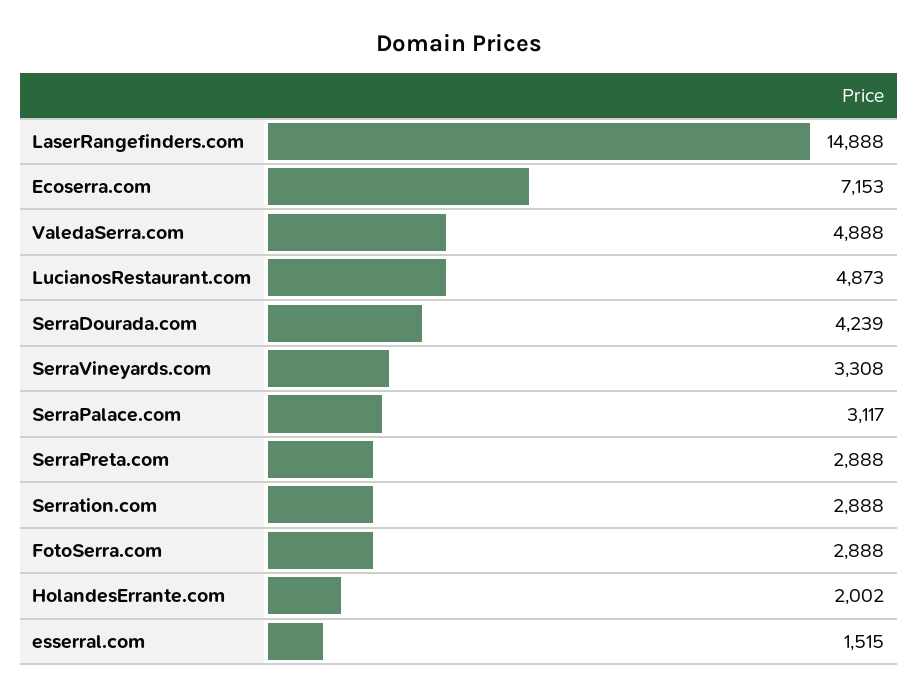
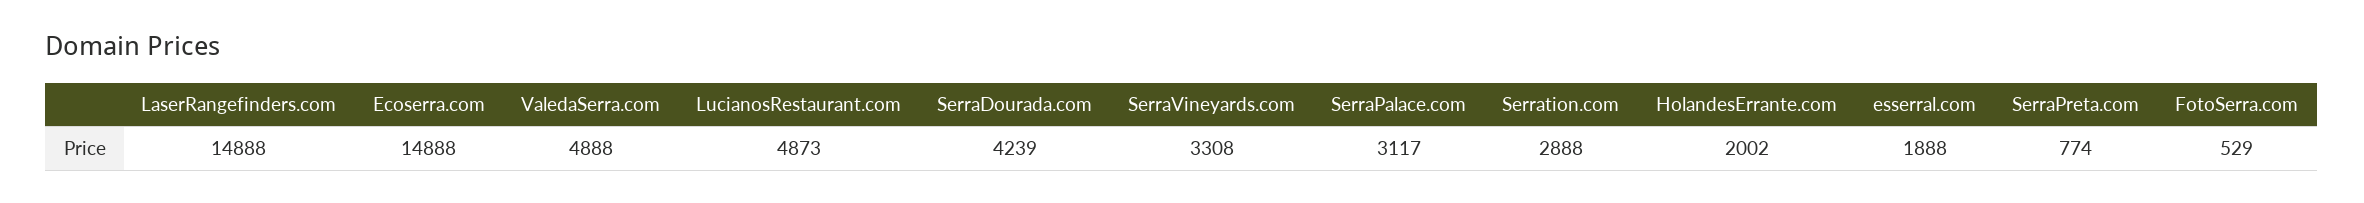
Ecoserra.com: 7153 -> 14888
SerraPreta.com: 2888 -> 774
FotoSerra.com: 2888 -> 529
esserral.com: 1515 -> 1888

